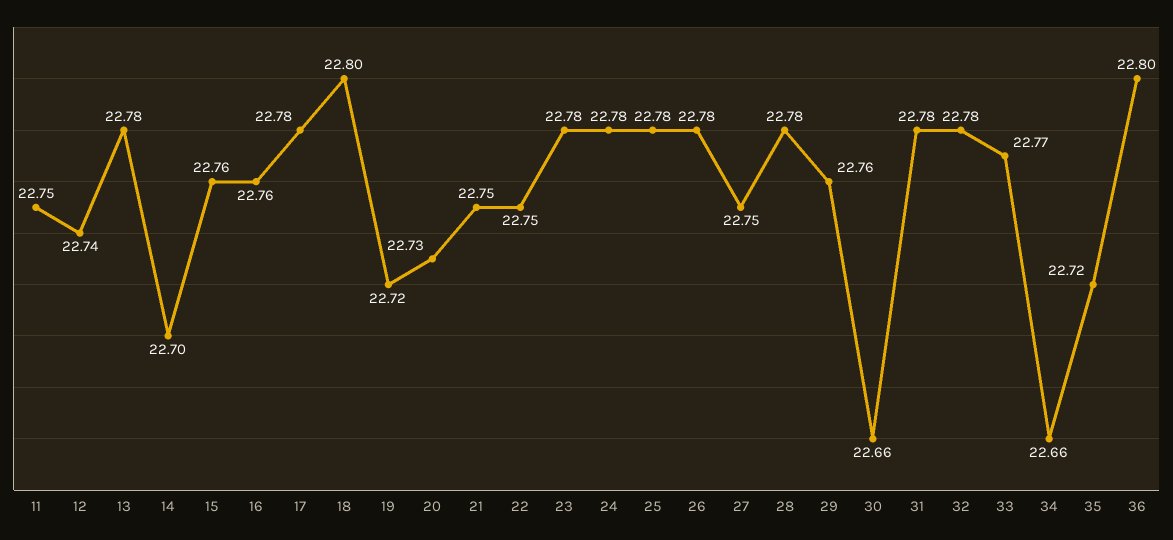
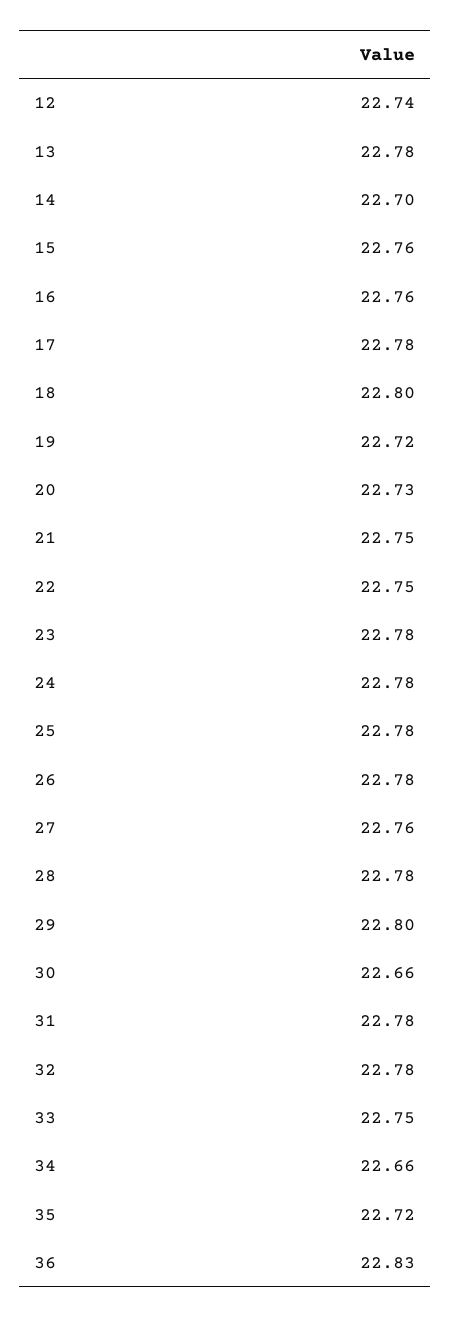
11: 22.75 -> none
27: 22.75 -> 22.76
29: 22.76 -> 22.8
33: 22.77 -> 22.75
36: 22.8 -> 22.83

